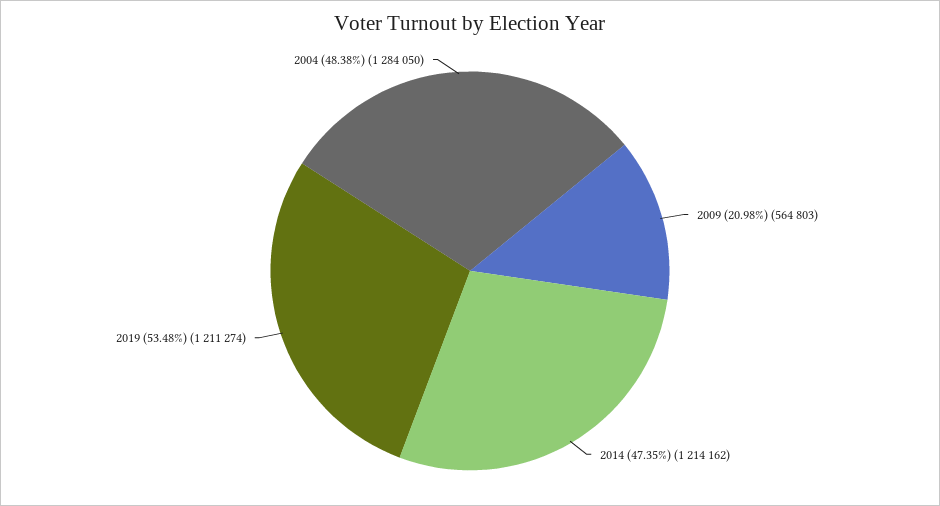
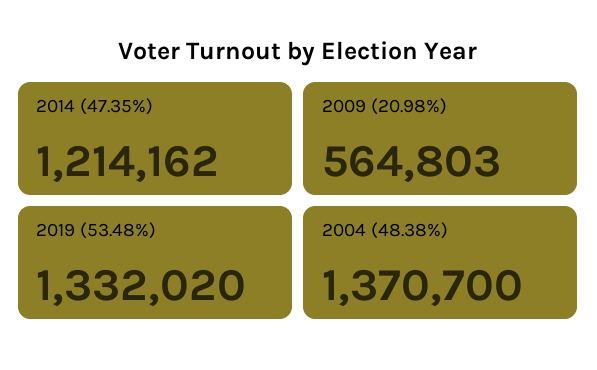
2019 (53.48%): 1211274 -> 1332020
2004 (48.38%): 1284050 -> 1370700

